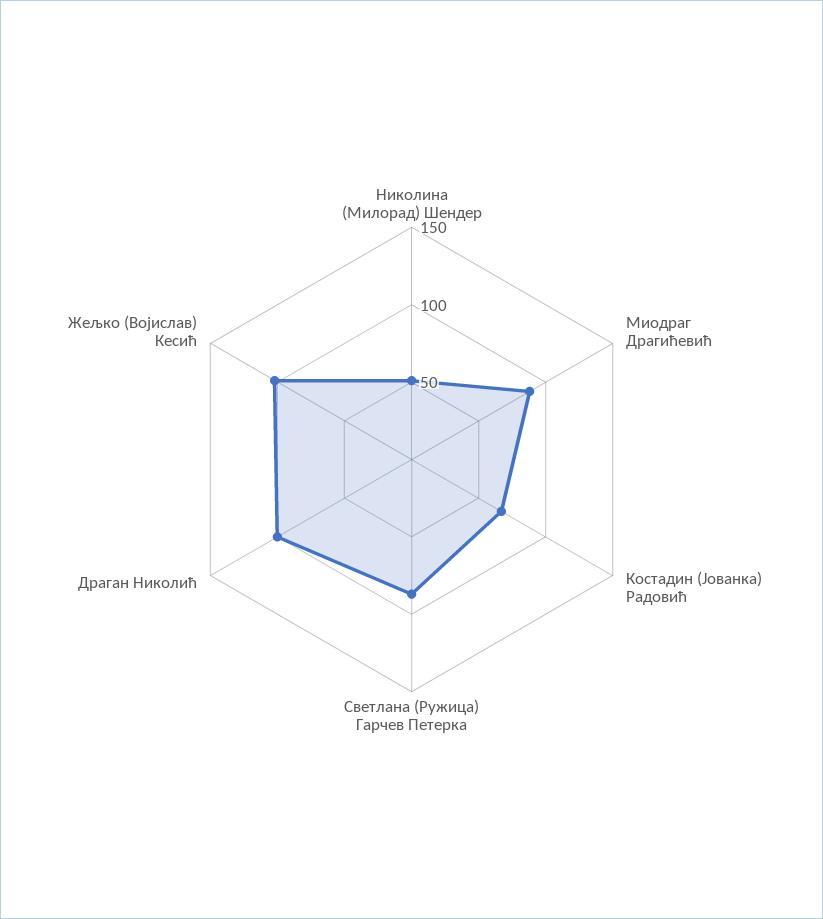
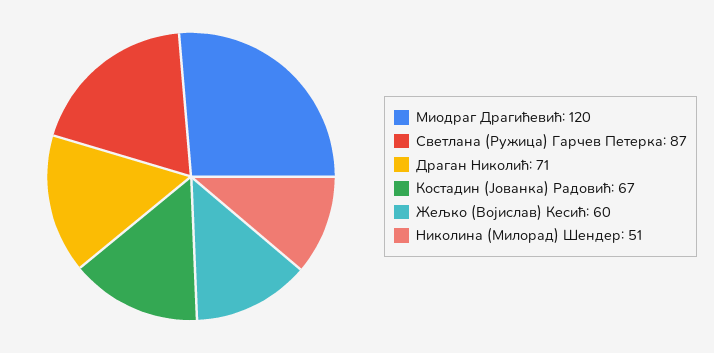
Миодраг Драгићевић: 90 -> 120
Драган Николић: 100 -> 71
Жељко (Војислав) Кесић: 100 -> 60

